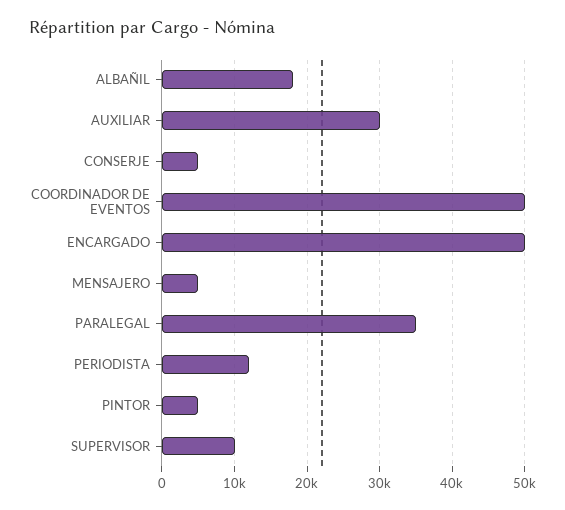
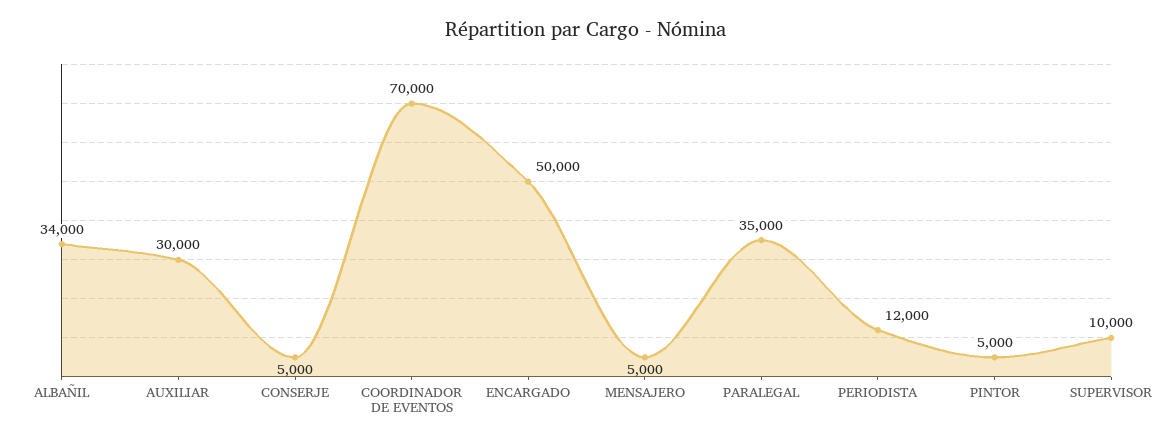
ALBAÑIL: 18000 -> 34000
COORDINADOR DE EVENTOS: 50000 -> 70000

